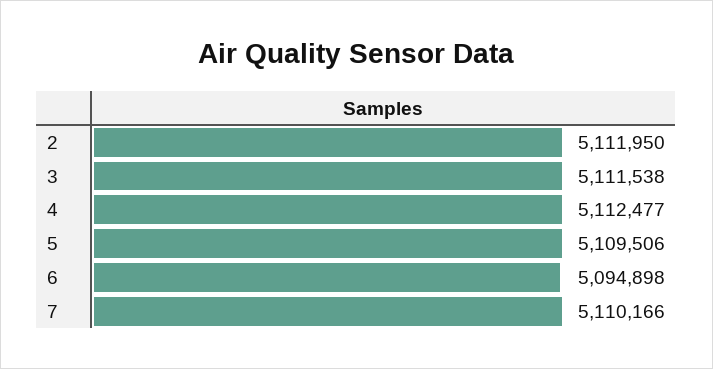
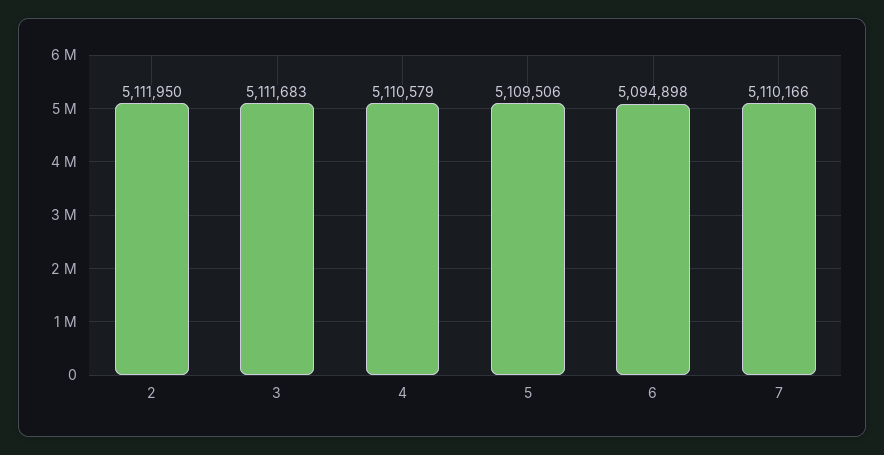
3: 5111538 -> 5111683
4: 5112477 -> 5110579

